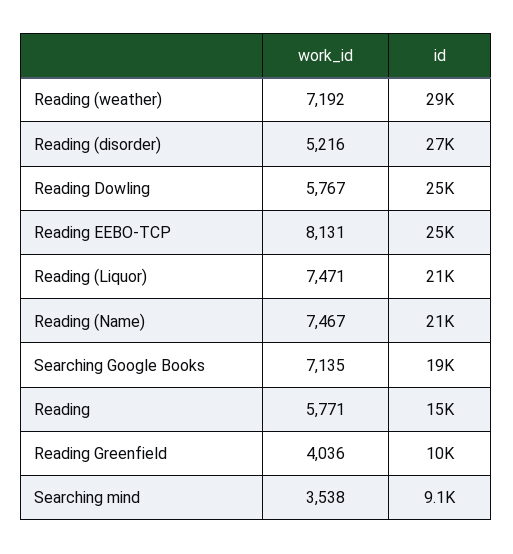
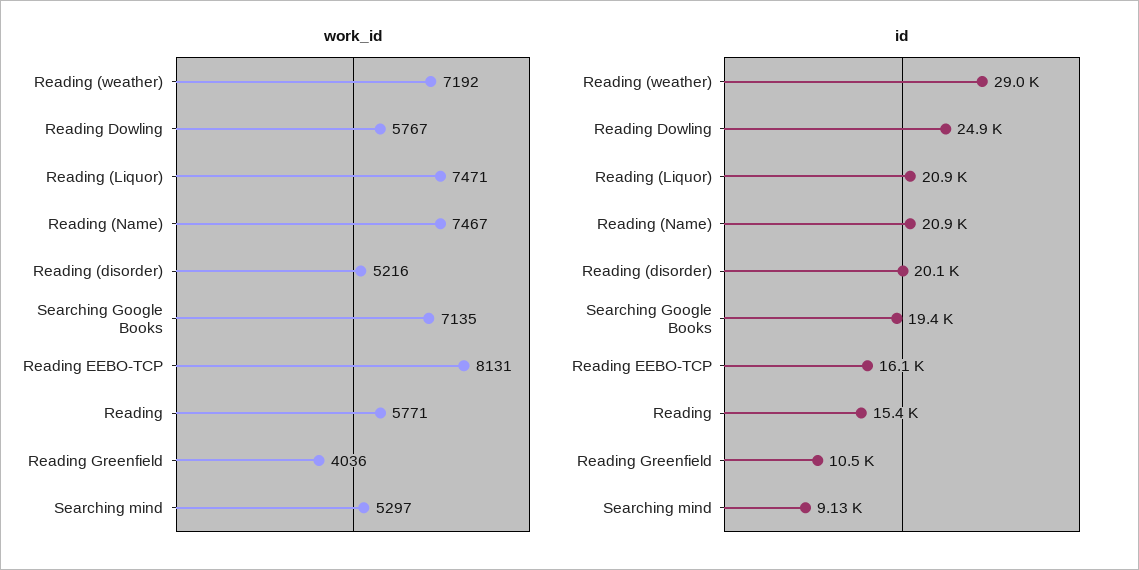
id, Reading (disorder): 27000 -> 20100
id, Reading EEBO-TCP: 25000 -> 16100
work_id, Searching mind: 3538 -> 5297

